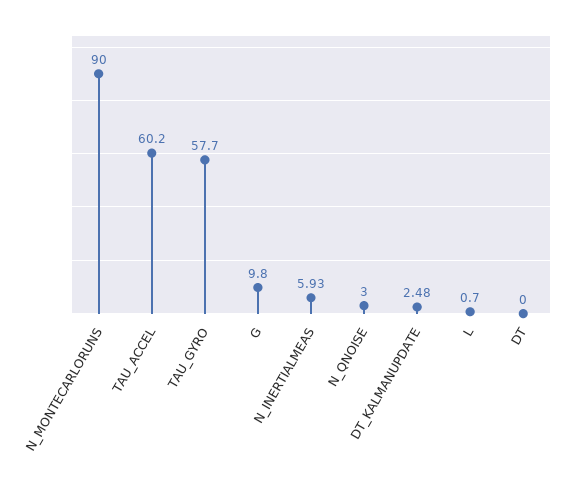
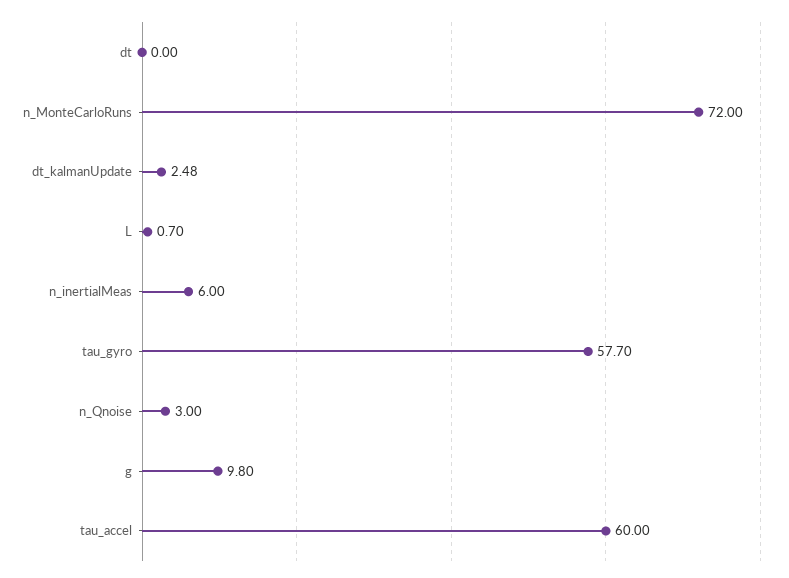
N_MONTECARLORUNS: 90 -> 72
TAU_ACCEL: 60.2 -> 60
N_INERTIALMEAS: 5.93 -> 6

